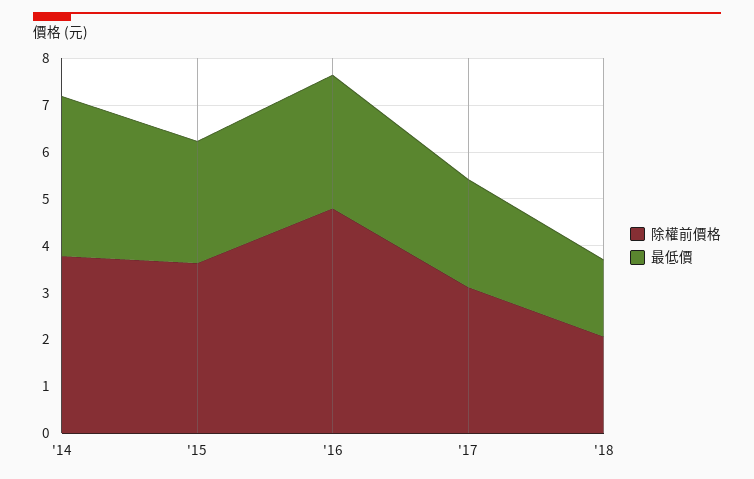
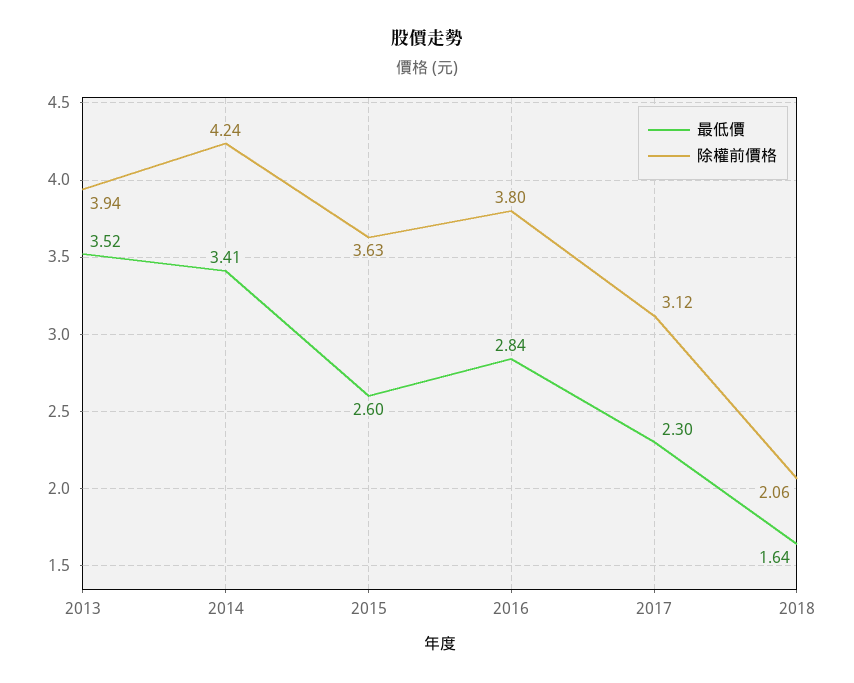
除權前價格, '14: 3.8 -> 4.24
除權前價格, '16: 4.8 -> 3.8
最低價, 2013: none -> 3.52
除權前價格, 2013: none -> 3.94

